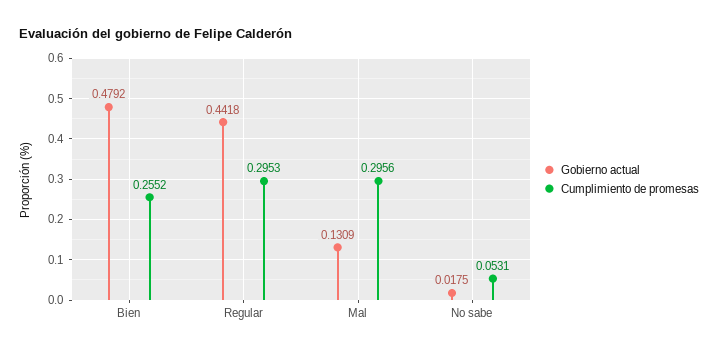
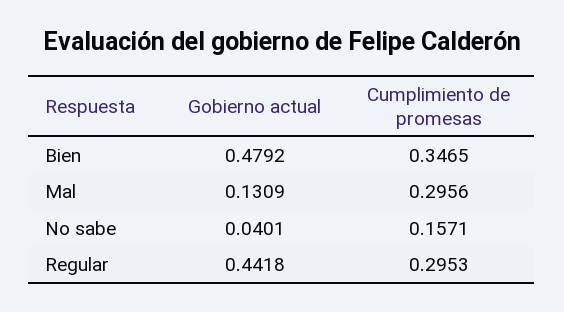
Cumplimiento de promesas, Bien: 0.2552 -> 0.3465
Gobierno actual, No sabe: 0.0175 -> 0.0401
Cumplimiento de promesas, No sabe: 0.0531 -> 0.1571

